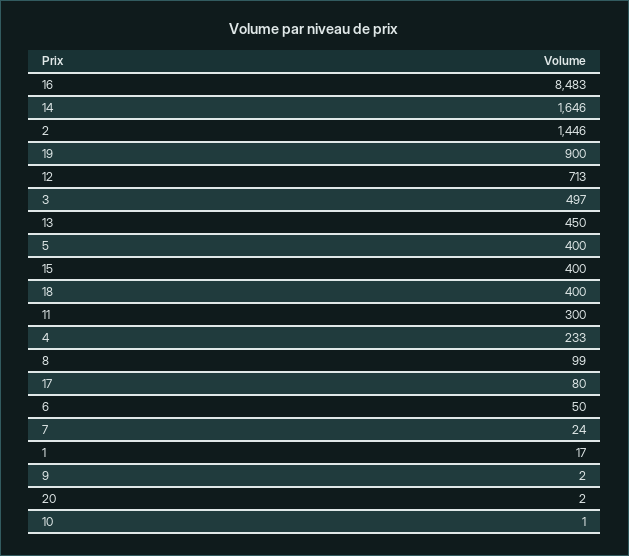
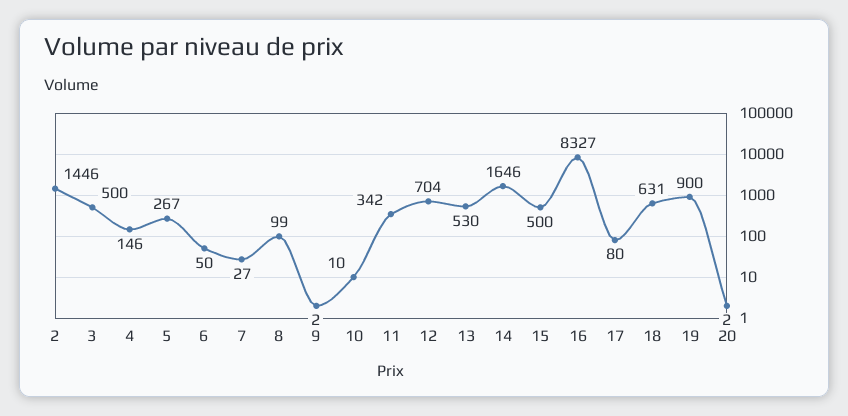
16: 8483 -> 8327
12: 713 -> 704
3: 497 -> 500
13: 450 -> 530
5: 400 -> 267
15: 400 -> 500
18: 400 -> 631
11: 300 -> 342
4: 233 -> 146
7: 24 -> 27
1: 17 -> none
10: 1 -> 10

